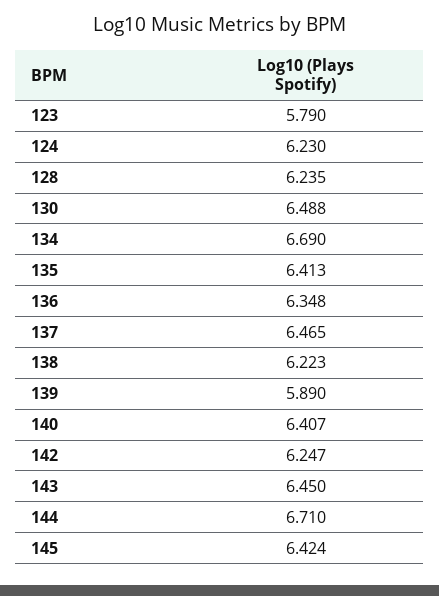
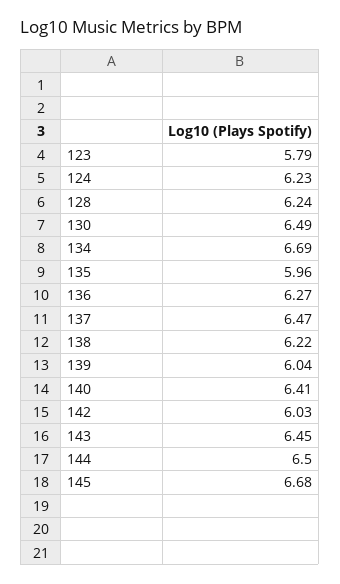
135: 6.413 -> 5.96
136: 6.348 -> 6.27
139: 5.89 -> 6.04
142: 6.247 -> 6.03
144: 6.71 -> 6.5
145: 6.424 -> 6.68

